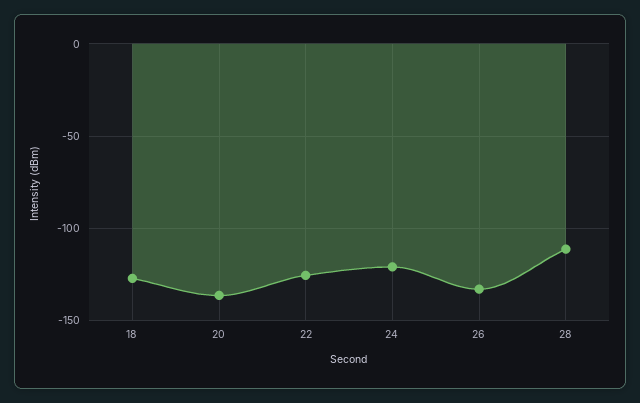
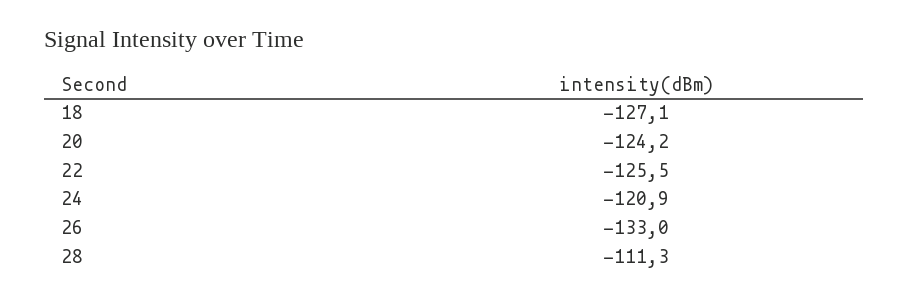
20: -135 -> -124.2

